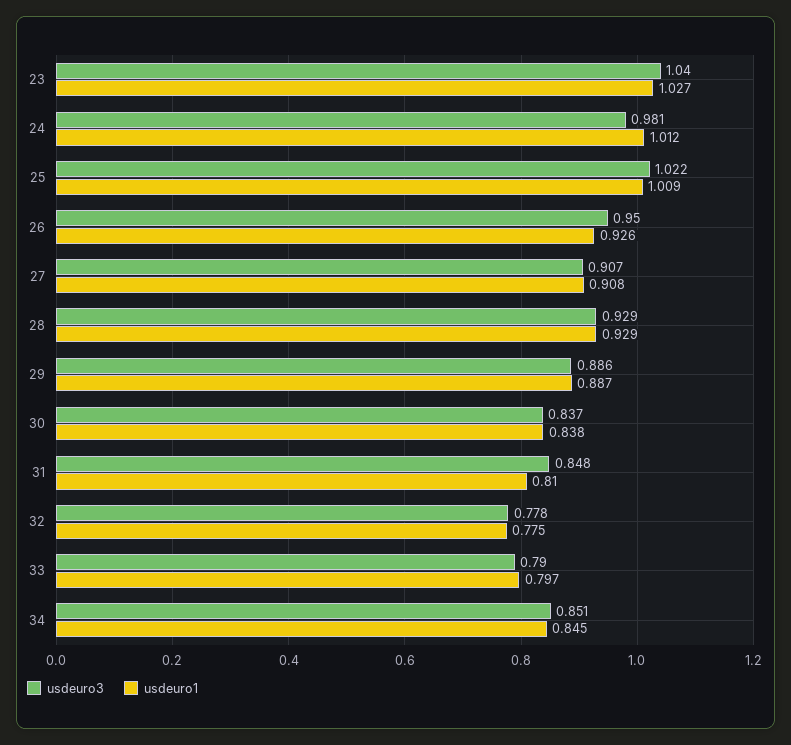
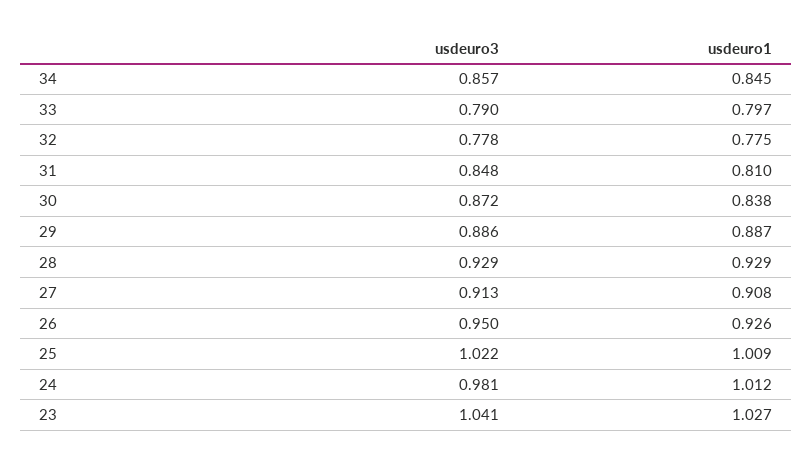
usdeuro3, 23: 1.04 -> 1.041
usdeuro3, 27: 0.907 -> 0.913
usdeuro3, 30: 0.837 -> 0.872
usdeuro3, 34: 0.851 -> 0.857

